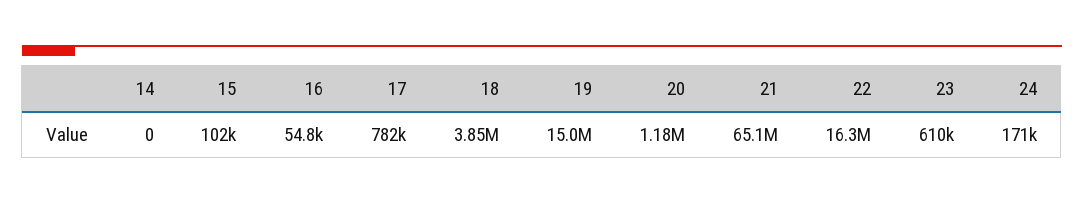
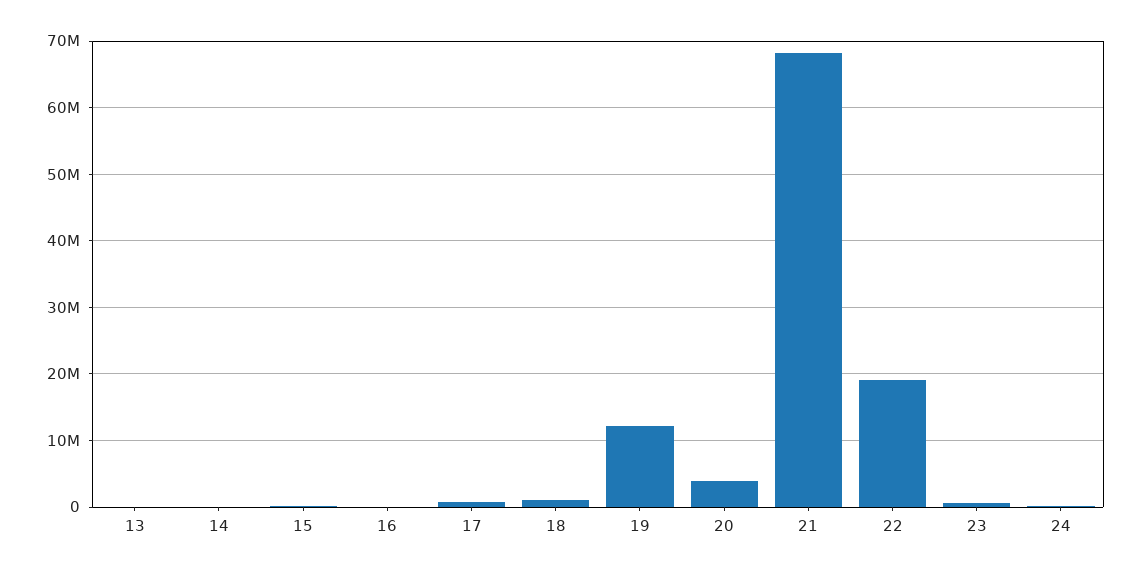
18: 3850000 -> 1000000
19: 15000000 -> 12000000
20: 1180000 -> 4000000
21: 65100000 -> 68000000
22: 16300000 -> 19000000
13: none -> 0

